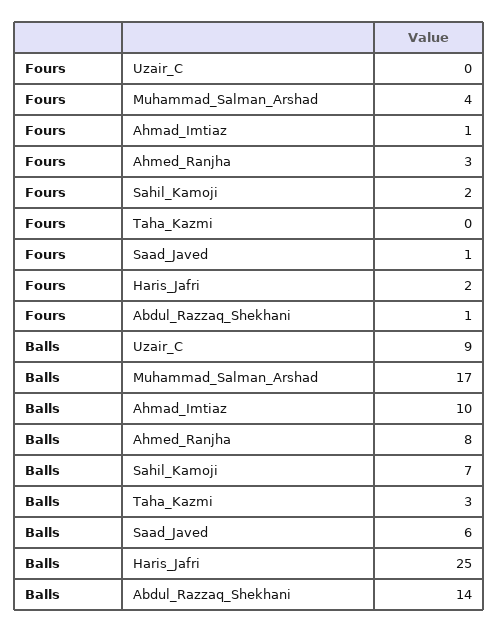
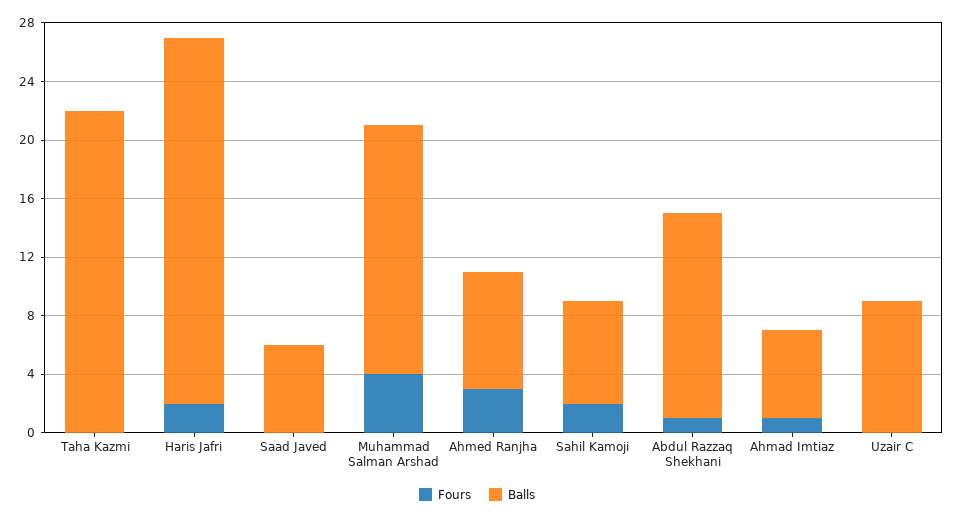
Fours, Saad_Javed: 1 -> 0
Balls, Ahmad_Imtiaz: 10 -> 6
Balls, Taha_Kazmi: 3 -> 22

